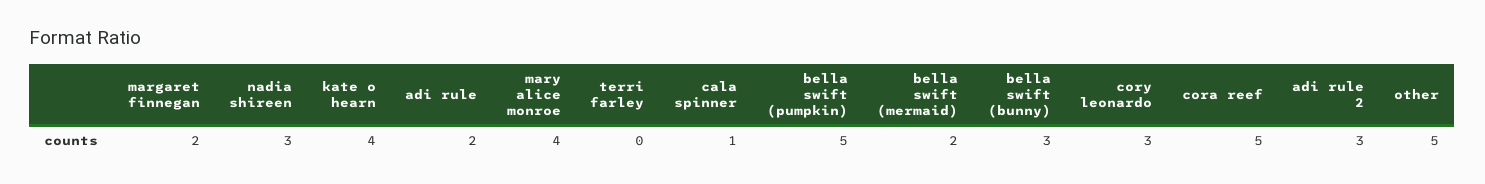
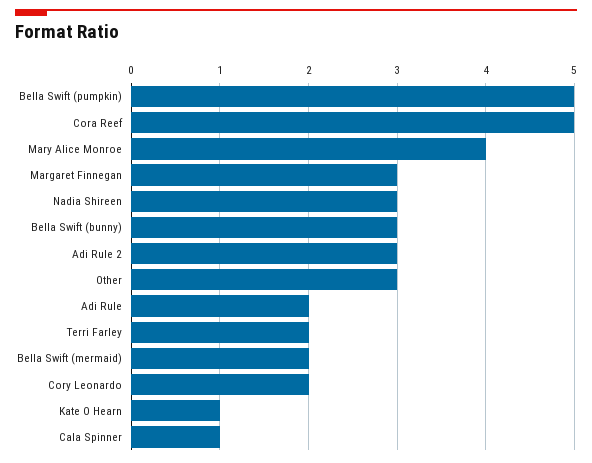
margaret finnegan: 2 -> 3
kate o hearn: 4 -> 1
terri farley: 0 -> 2
cory leonardo: 3 -> 2
other: 5 -> 3

